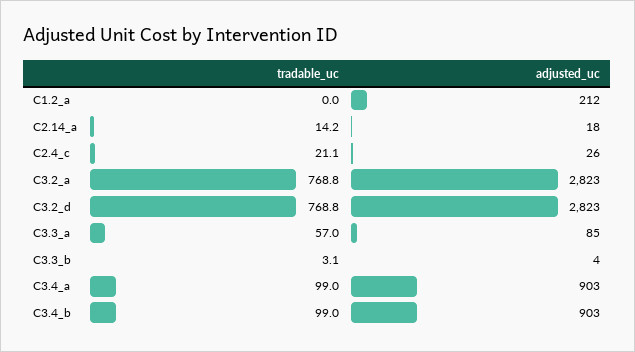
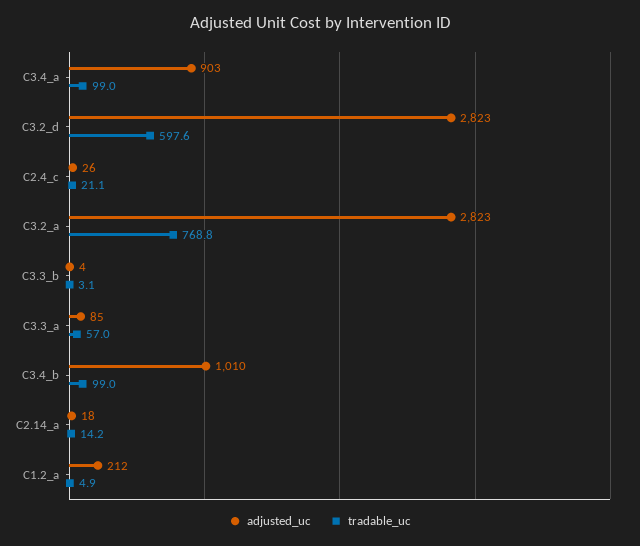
tradable_uc, C1.2_a: 0 -> 4.9
tradable_uc, C3.2_d: 768.8 -> 597.6
adjusted_uc, C3.4_b: 903 -> 1010

